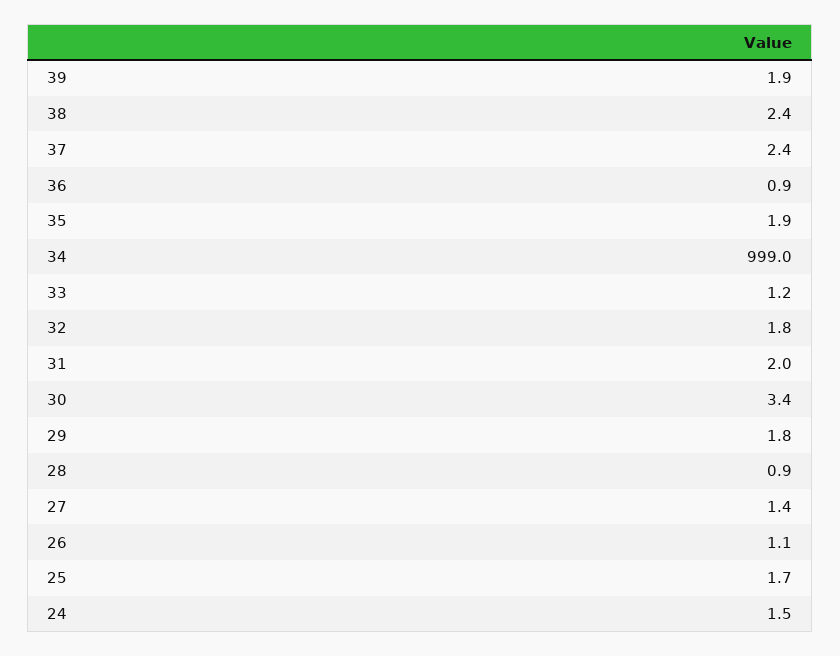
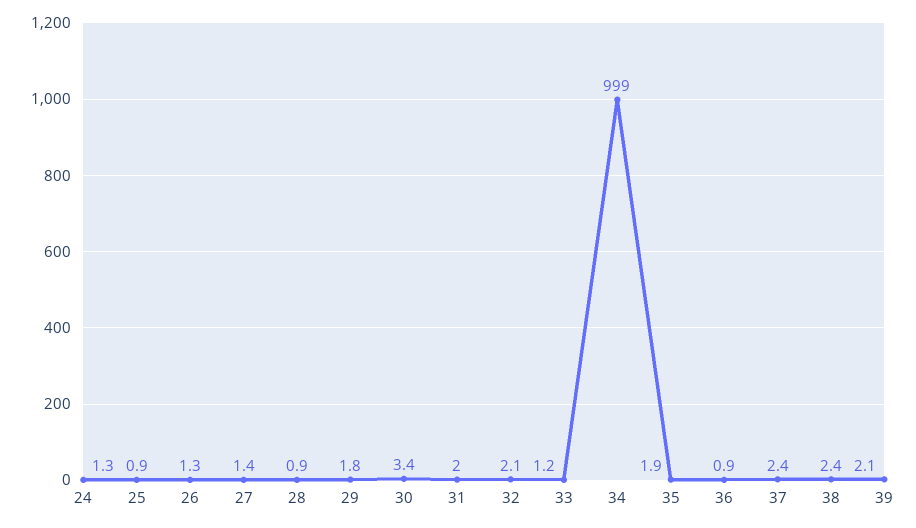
39: 1.9 -> 2.1
32: 1.8 -> 2.1
26: 1.1 -> 1.3
25: 1.7 -> 0.9
24: 1.5 -> 1.3

